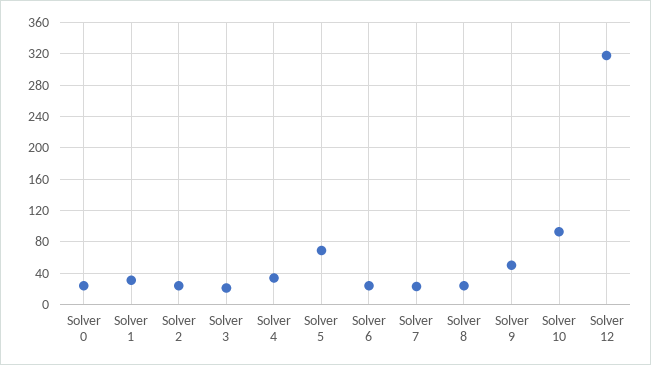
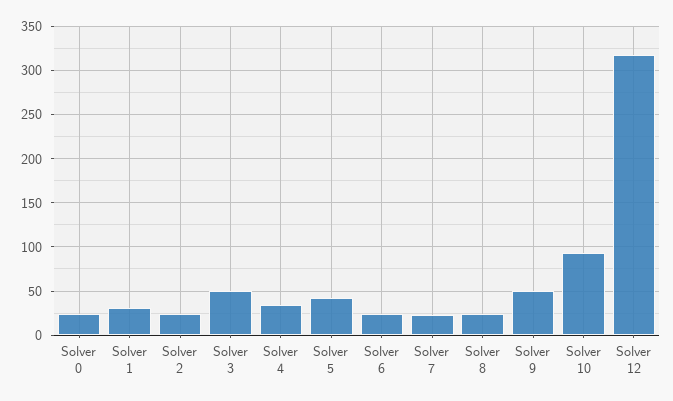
Solver 3: 20 -> 50
Solver 5: 70 -> 40

